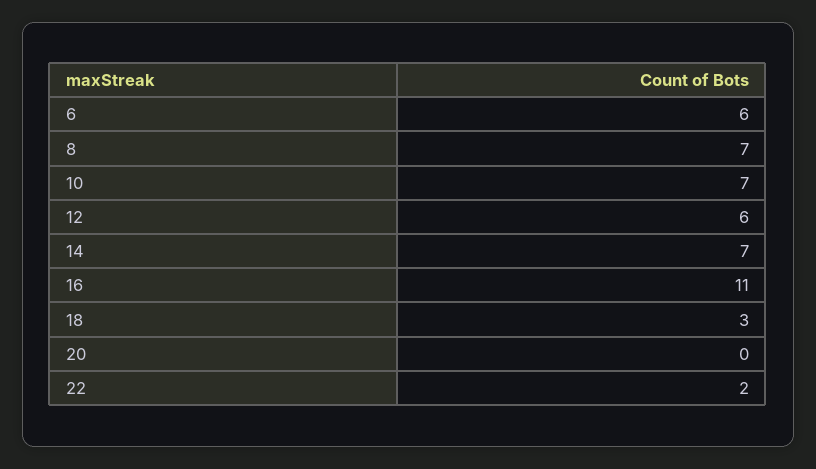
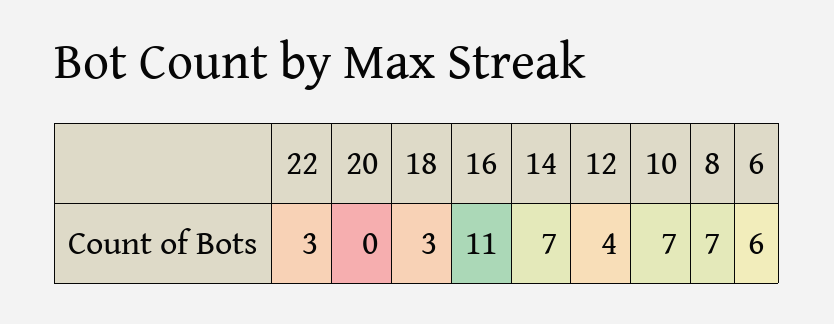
12: 6 -> 4
22: 2 -> 3

